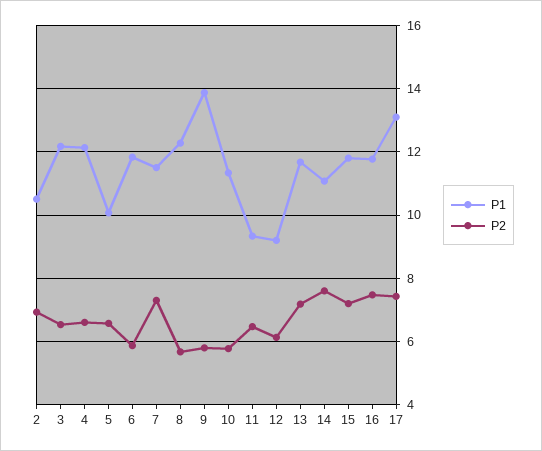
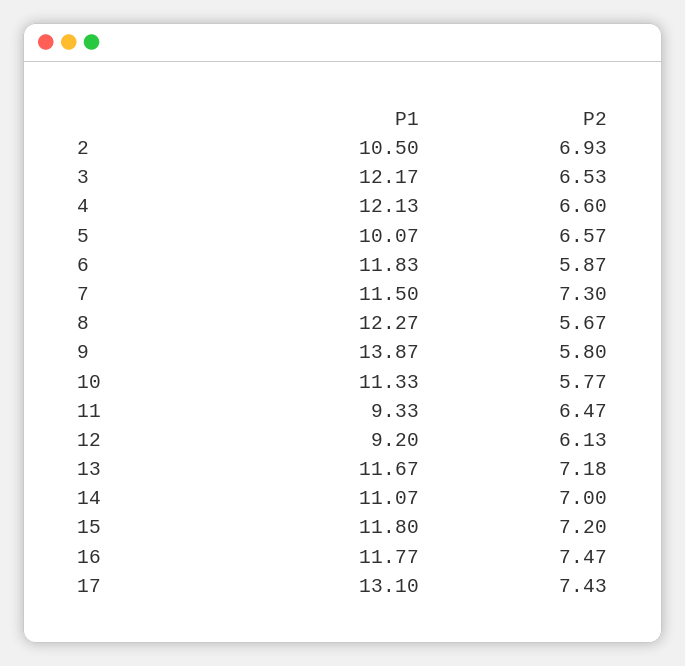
P2, 14: 7.6 -> 7

